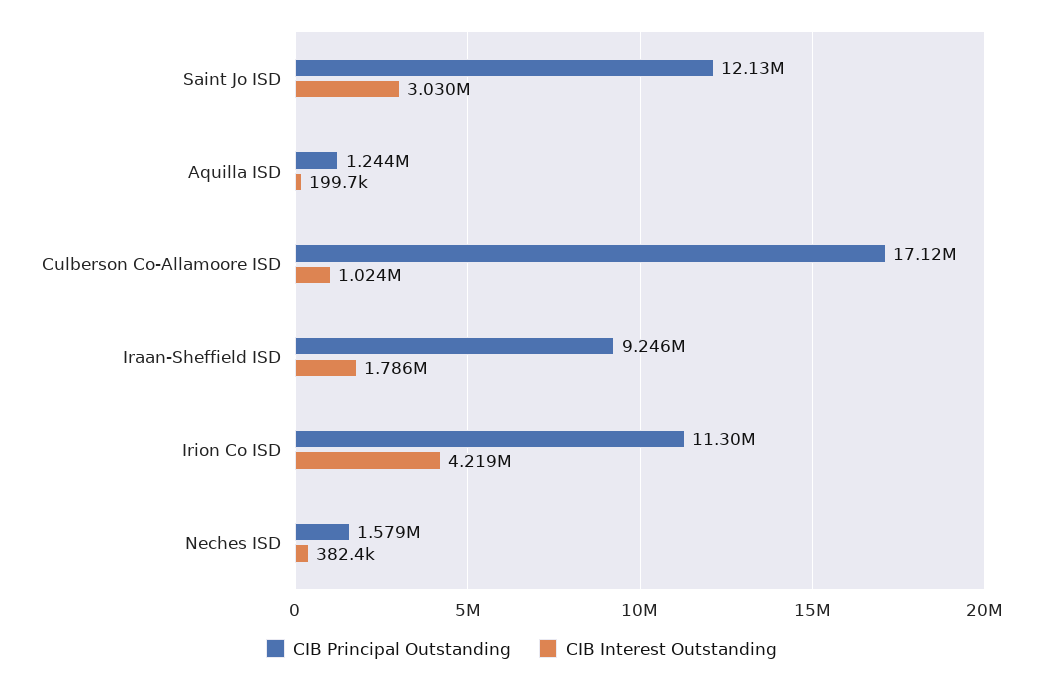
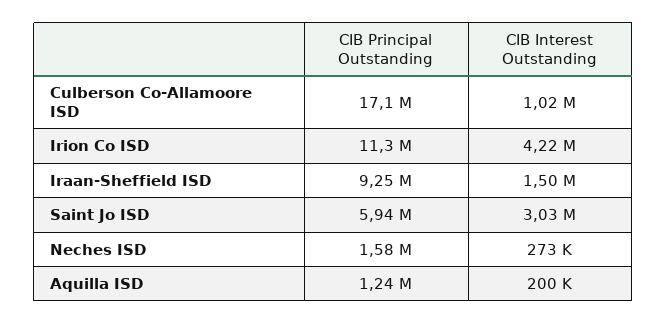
CIB Principal Outstanding, Saint Jo ISD: 12130000 -> 5940000
CIB Interest Outstanding, Iraan-Sheffield ISD: 1786000 -> 1500000
CIB Interest Outstanding, Neches ISD: 382400 -> 273000

